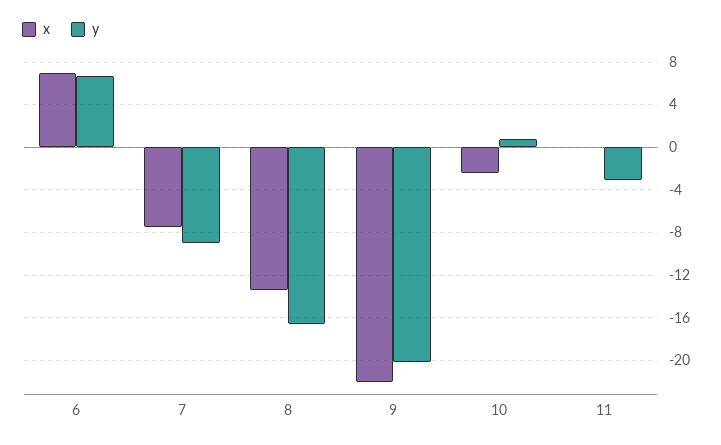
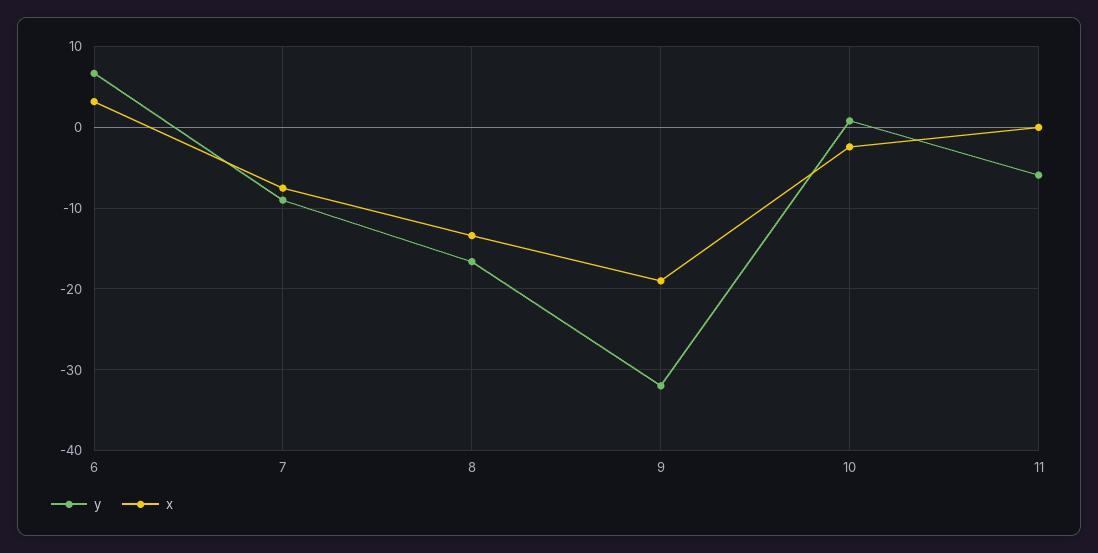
x, 6: 7 -> 3
x, 9: -22 -> -19
y, 9: -20 -> -32
y, 11: -3 -> -6

